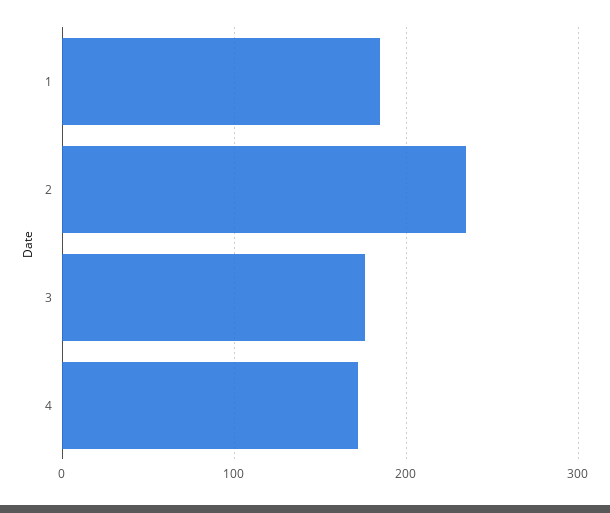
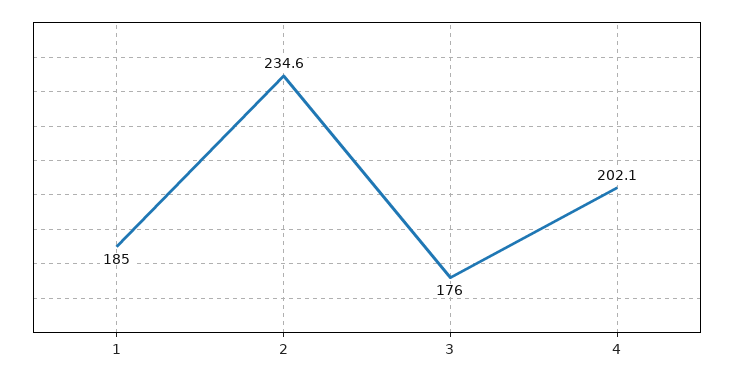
4: 170 -> 202.1

